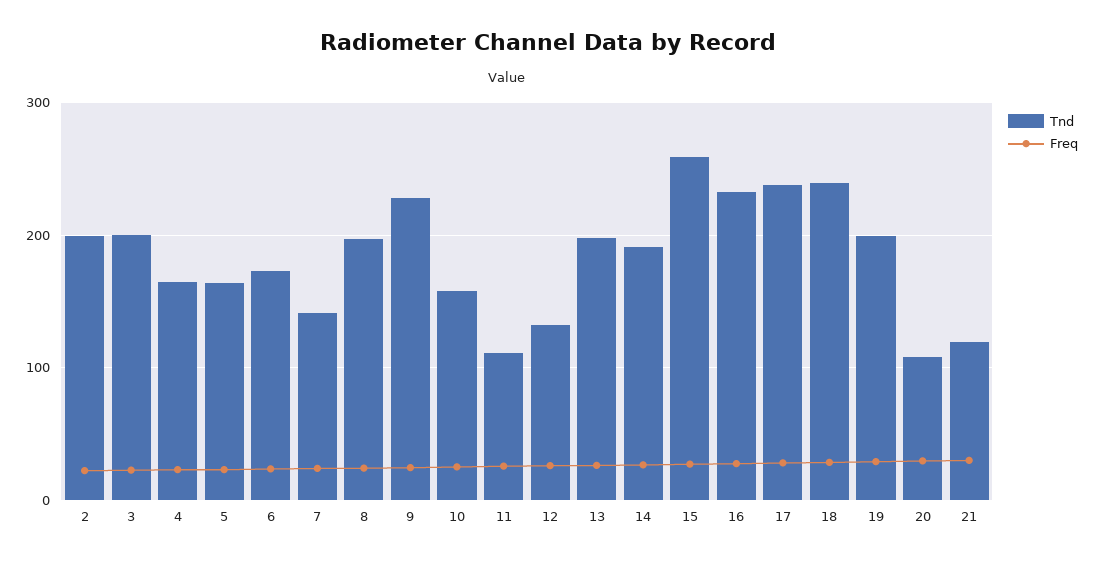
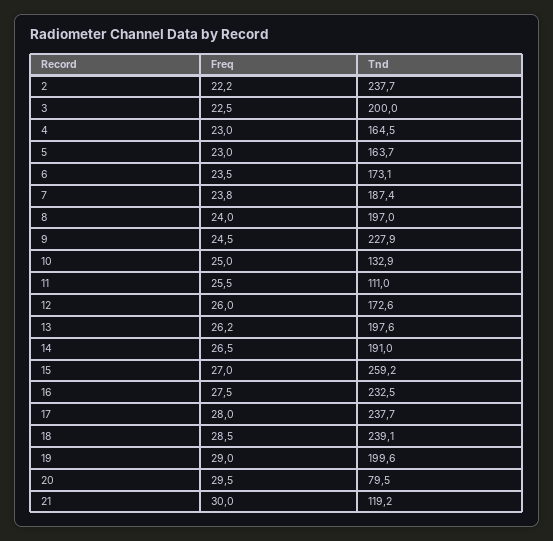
Tnd, 2: 200 -> 237.7
Tnd, 7: 140 -> 187.4
Tnd, 10: 160 -> 132.9
Tnd, 12: 130 -> 172.6
Tnd, 20: 110 -> 79.5

